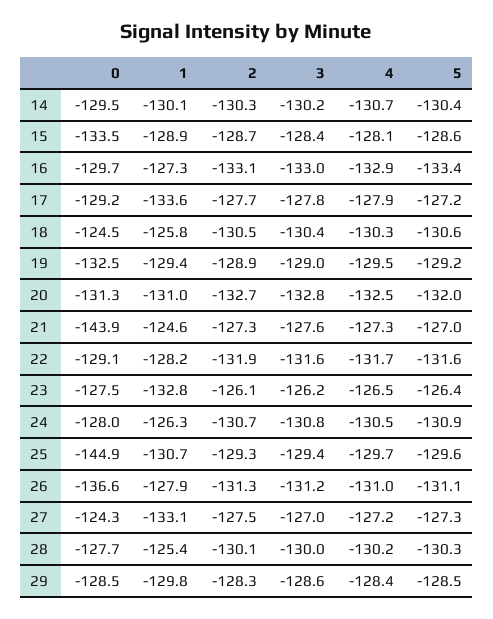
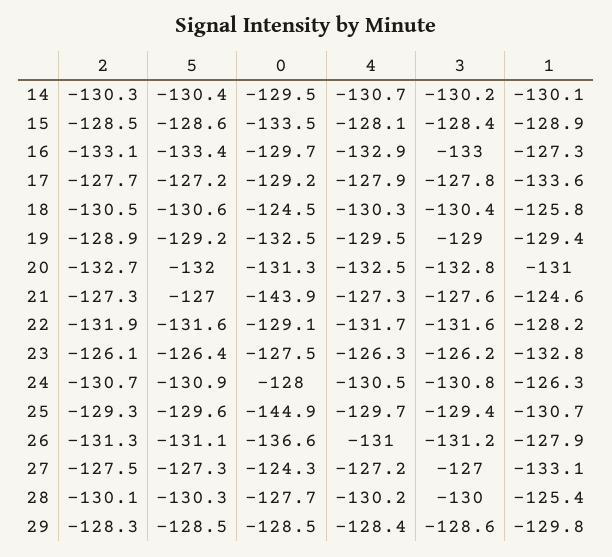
2, 15: -128.7 -> -128.5
4, 23: -126.5 -> -126.3

